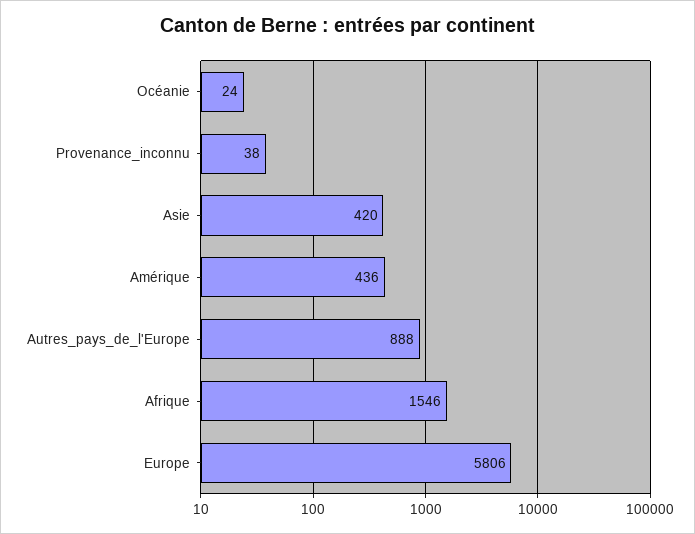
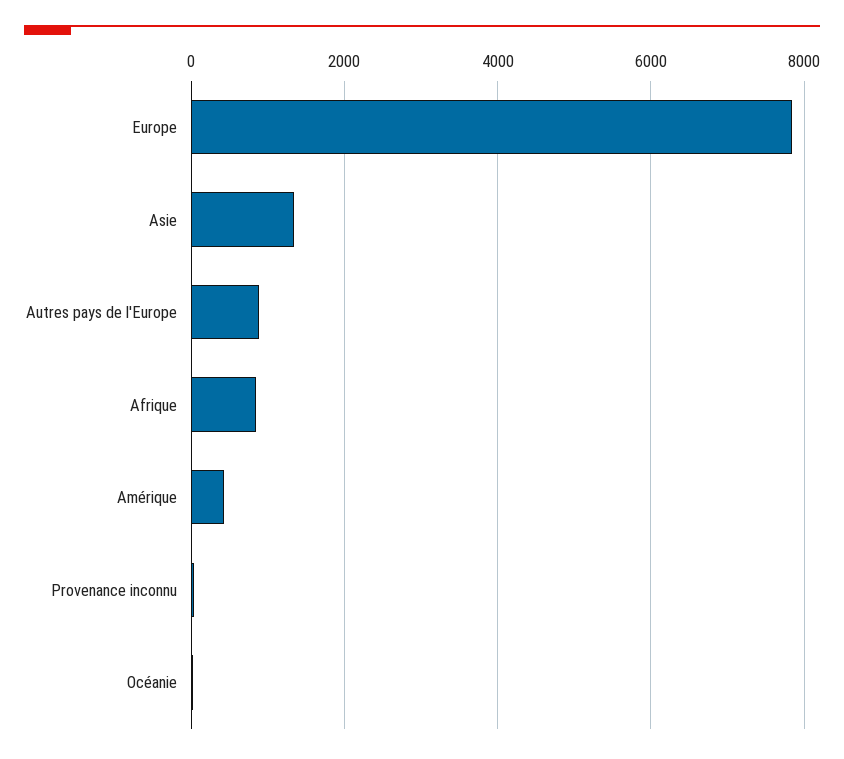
Asie: 420 -> 1400
Afrique: 1546 -> 800
Europe: 5806 -> 7800

